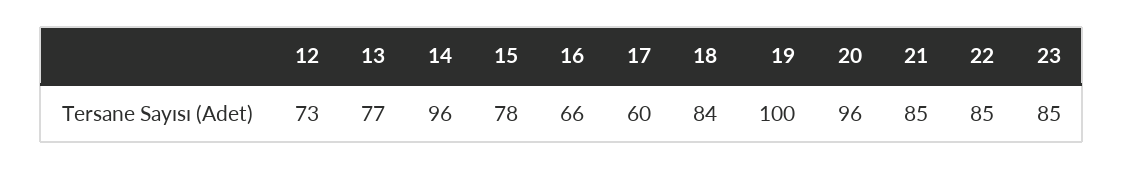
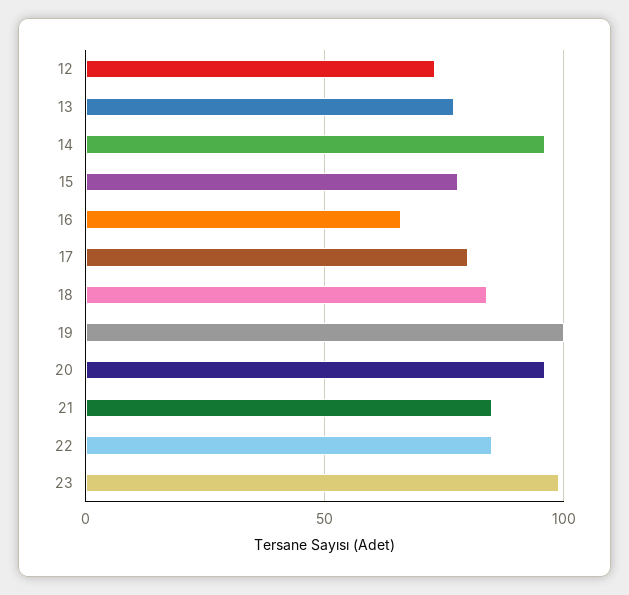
17: 60 -> 80
23: 85 -> 100

